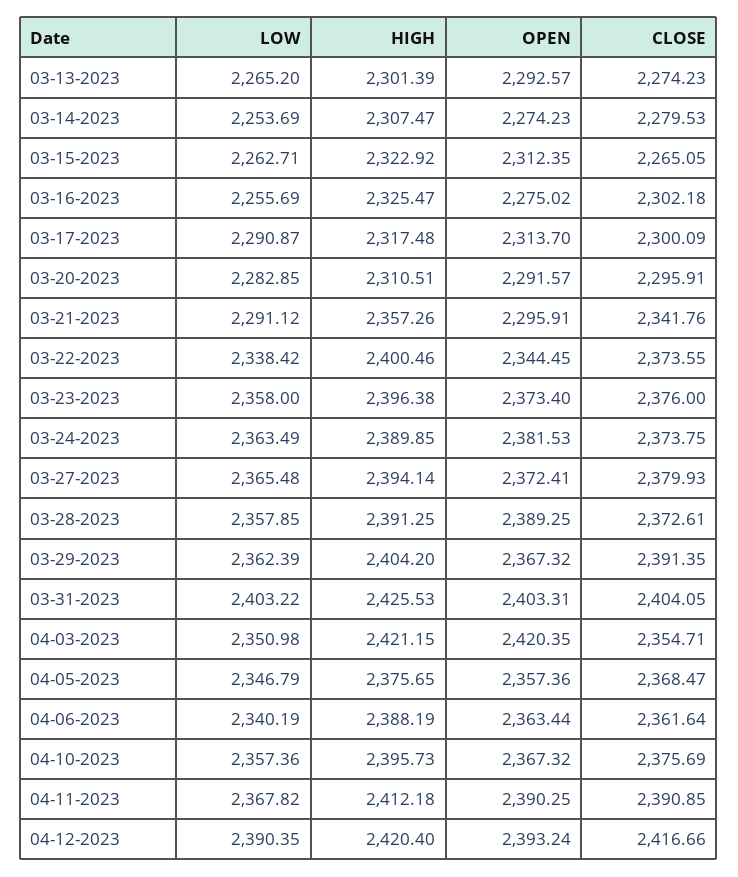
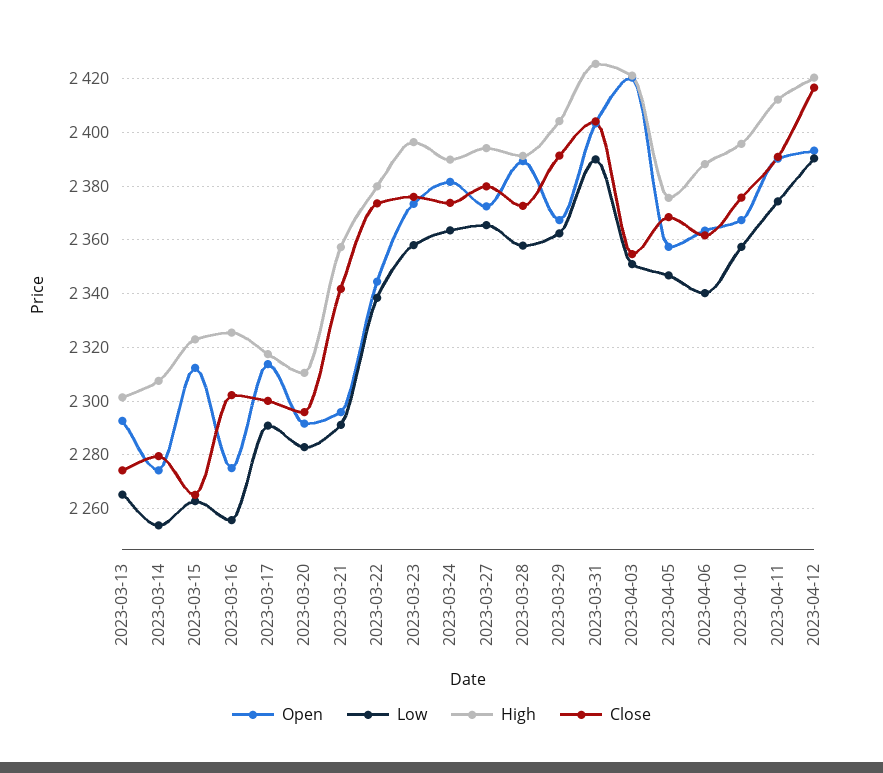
HIGH, 03-22-2023: 2400.46 -> 2380
LOW, 03-31-2023: 2403.22 -> 2390
LOW, 04-11-2023: 2367.82 -> 2375

